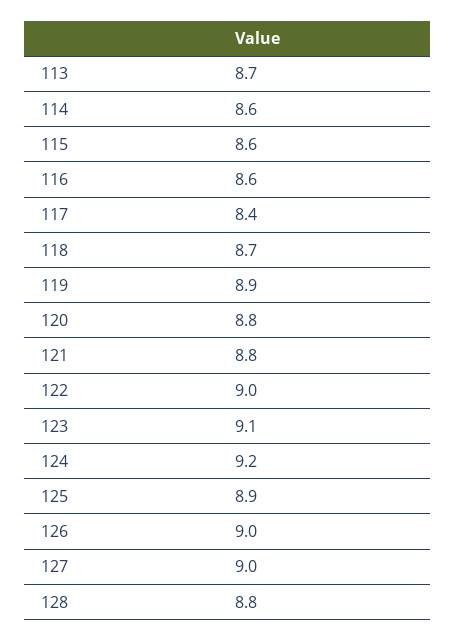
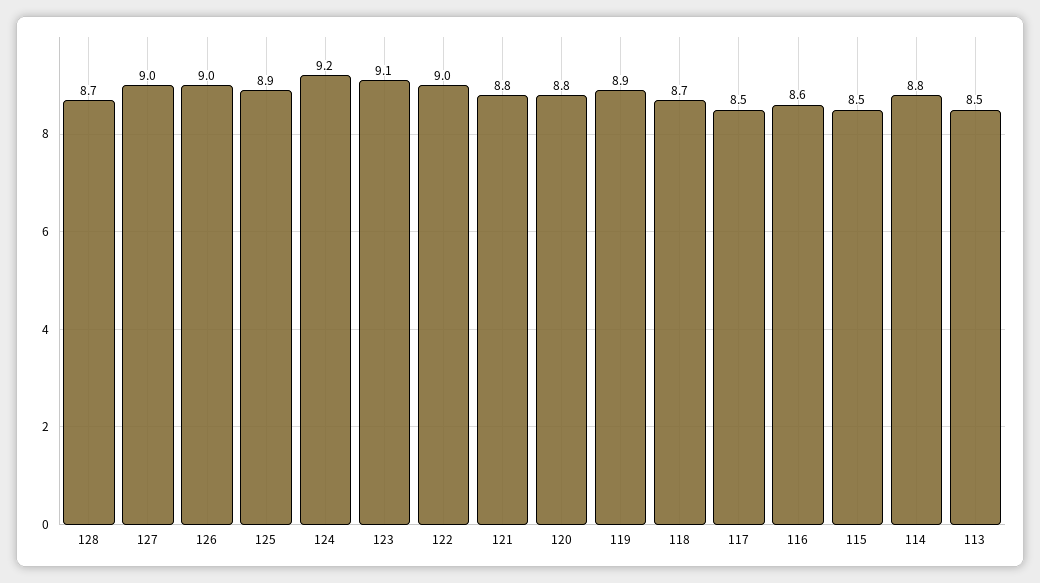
113: 8.7 -> 8.5
114: 8.6 -> 8.8
115: 8.6 -> 8.5
117: 8.4 -> 8.5
128: 8.8 -> 8.7

